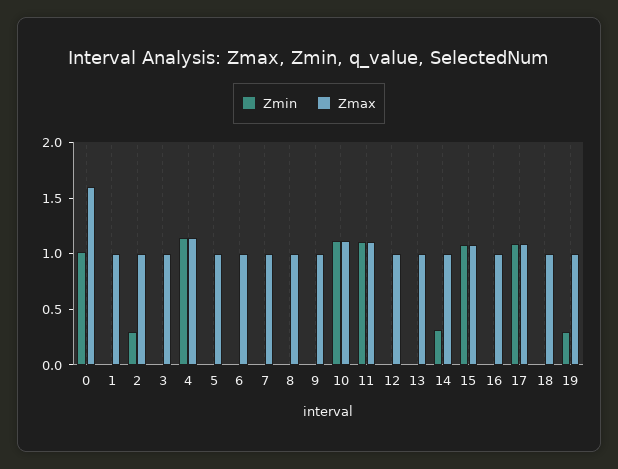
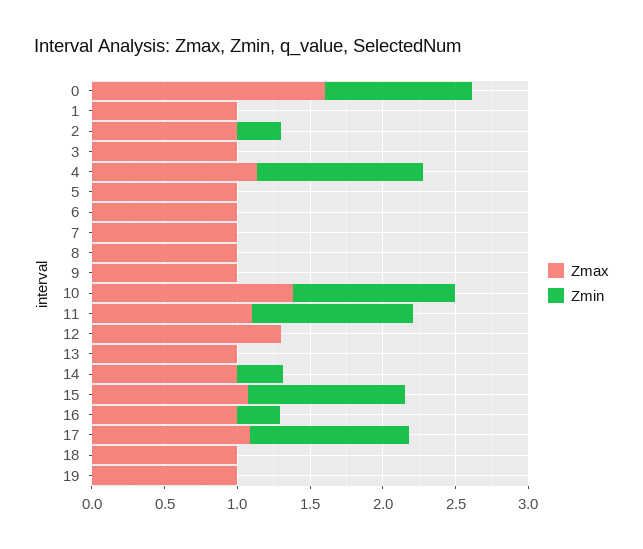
Zmax, 10: 1.1 -> 1.4
Zmax, 12: 1 -> 1.3
Zmin, 16: 0 -> 0.3
Zmin, 19: 0.3 -> 0

